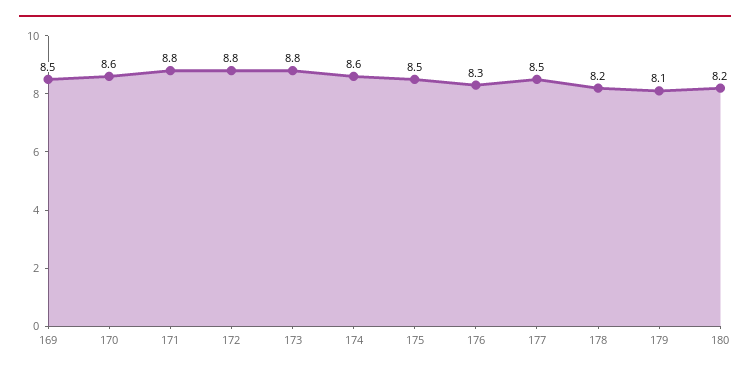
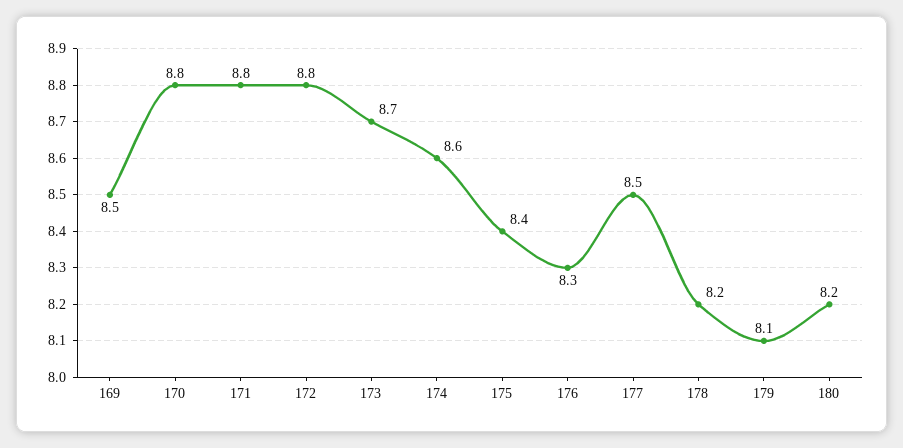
170: 8.6 -> 8.8
173: 8.8 -> 8.7
175: 8.5 -> 8.4

